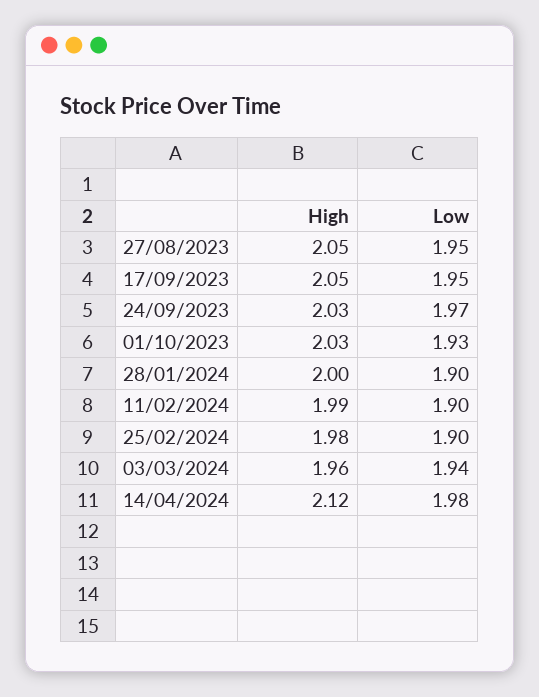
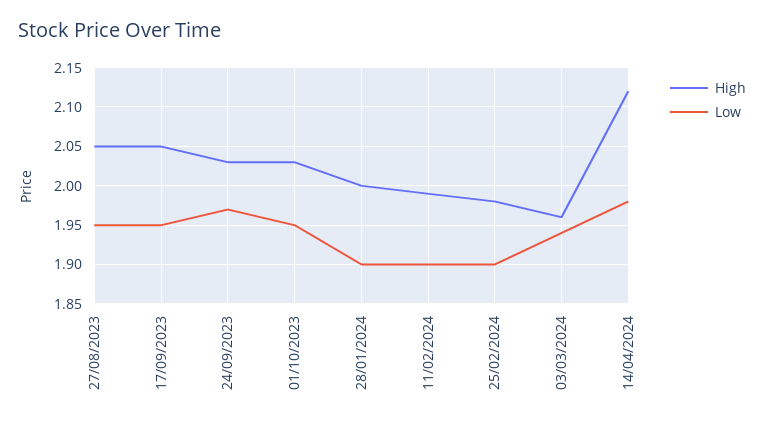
Low, 01/10/2023: 1.93 -> 1.95

